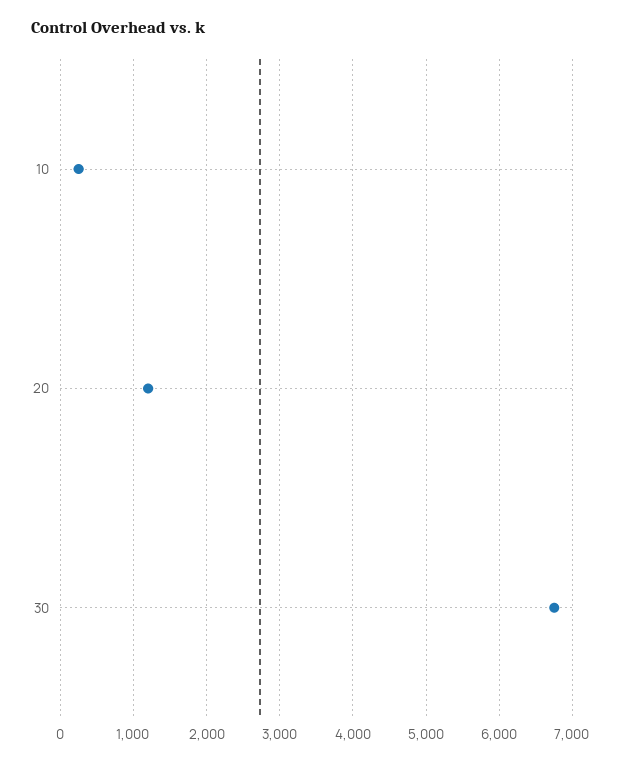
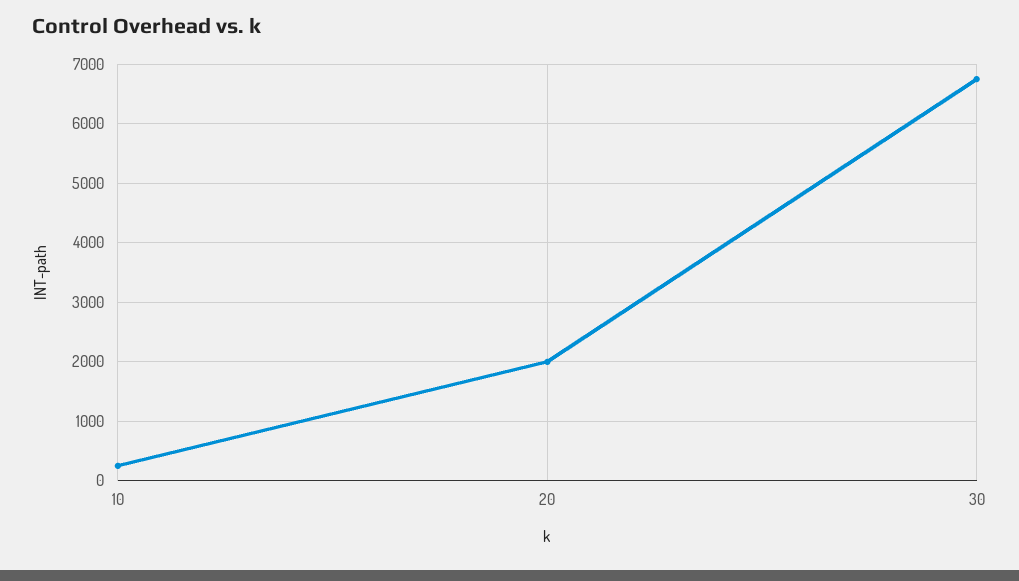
20: 1200 -> 2000

